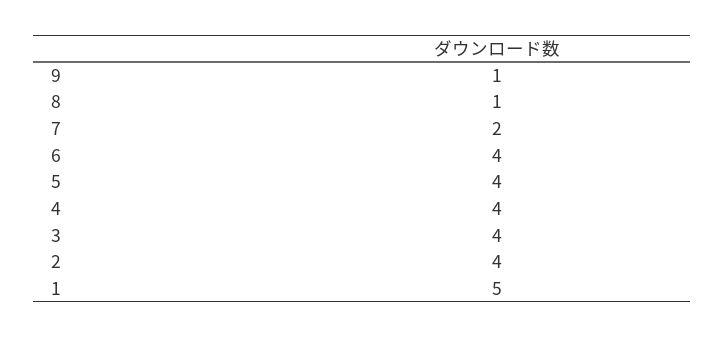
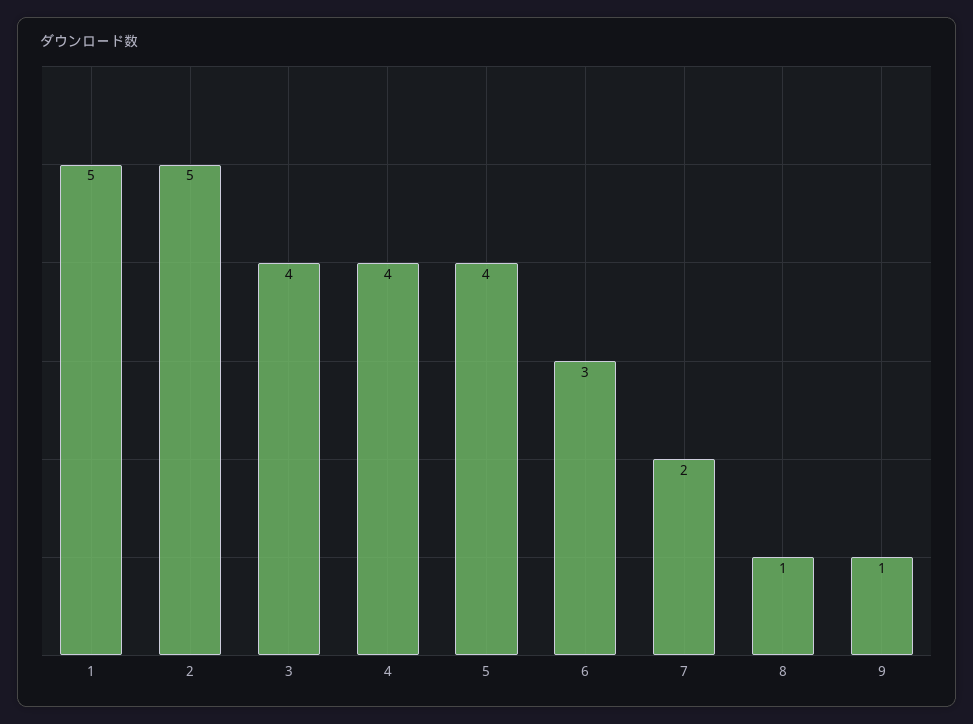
6: 4 -> 3
2: 4 -> 5

